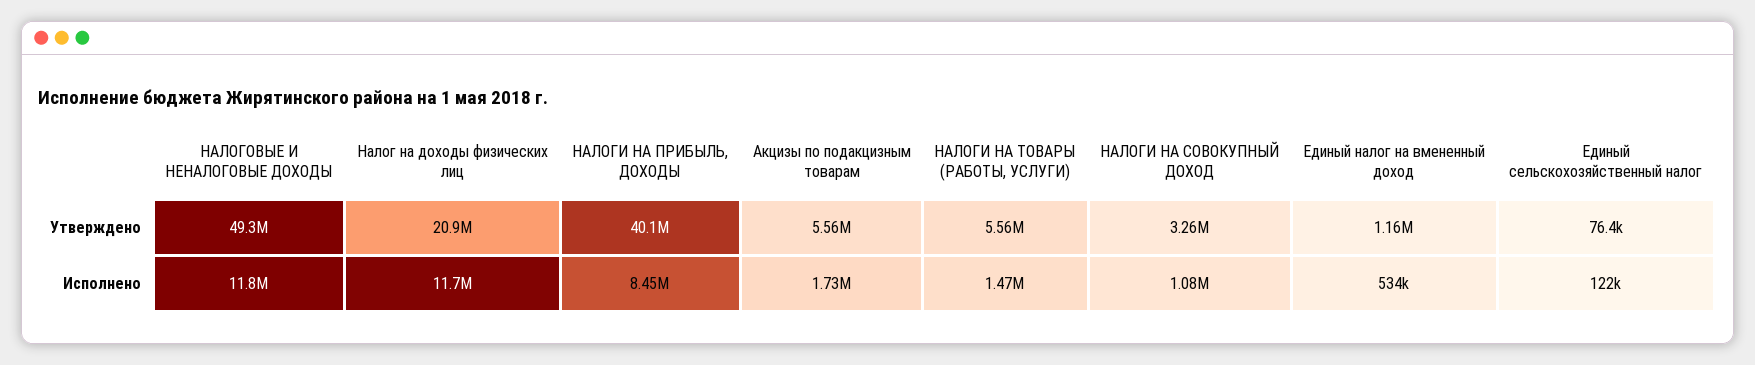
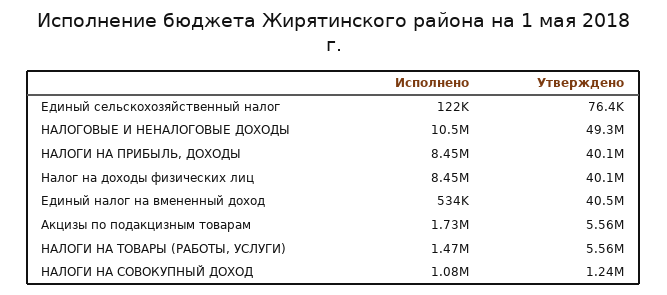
Налог на доходы физических лиц, Утверждено: 20900000 -> 40100000
НАЛОГИ НА СОВОКУПНЫЙ ДОХОД, Утверждено: 3260000 -> 1240000
Единый налог на вмененный доход, Утверждено: 1160000 -> 40500000
НАЛОГОВЫЕ И НЕНАЛОГОВЫЕ ДОХОДЫ, Исполнено: 11800000 -> 10500000
Налог на доходы физических лиц, Исполнено: 11700000 -> 8450000

